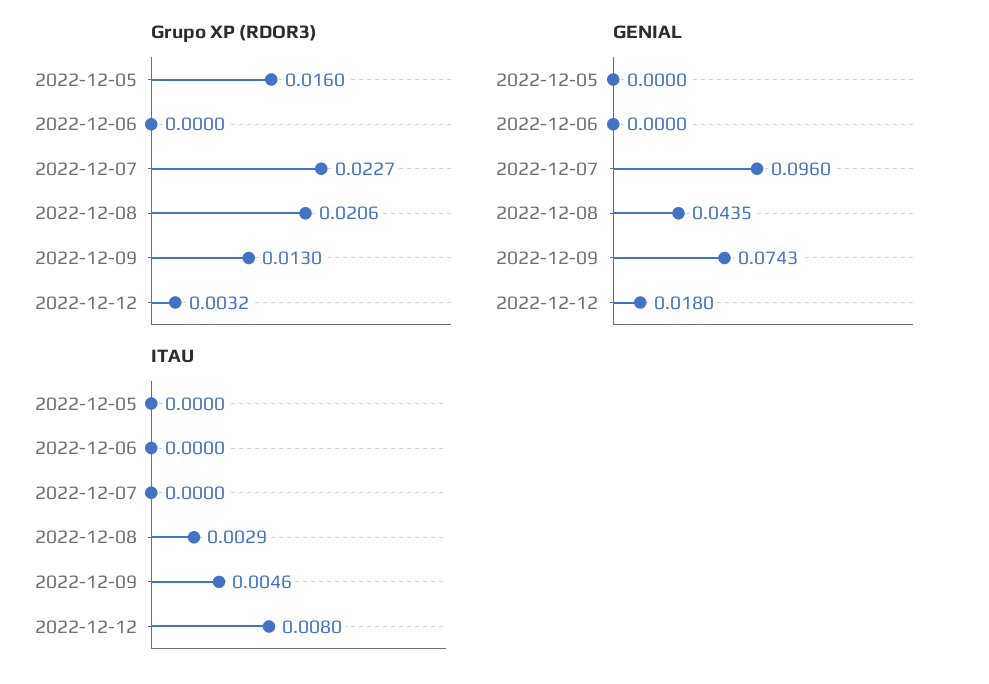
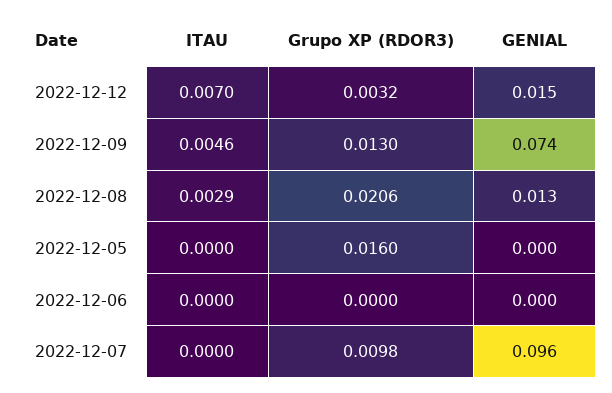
Grupo XP (RDOR3), 2022-12-07: 0.0227 -> 0.0098
GENIAL, 2022-12-08: 0.0435 -> 0.013
GENIAL, 2022-12-12: 0.018 -> 0.015
ITAU, 2022-12-12: 0.008 -> 0.007

